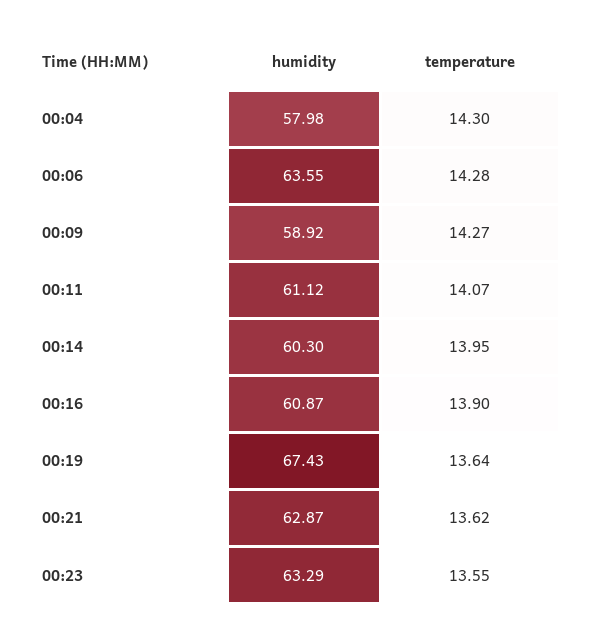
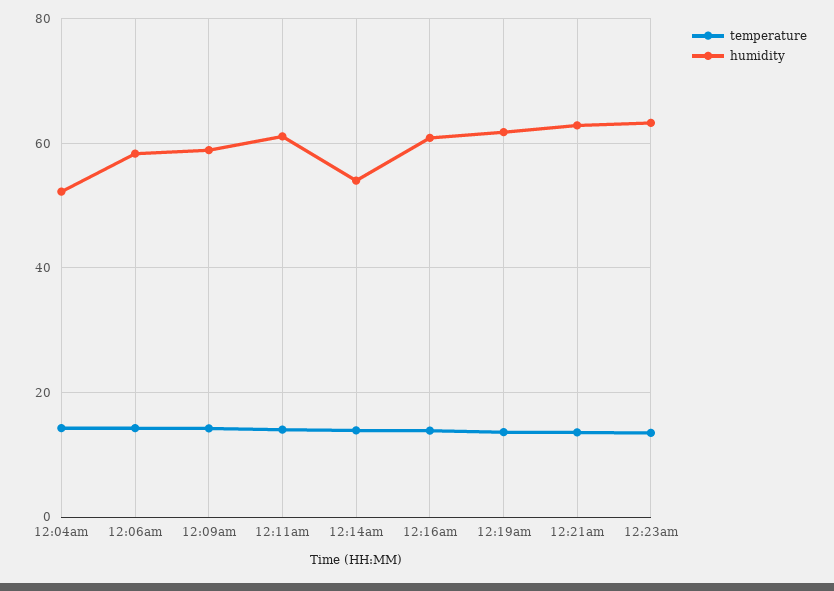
humidity, 00:04: 57.98 -> 52
humidity, 00:06: 63.55 -> 58
humidity, 00:14: 60.3 -> 54
humidity, 00:19: 67.43 -> 62

